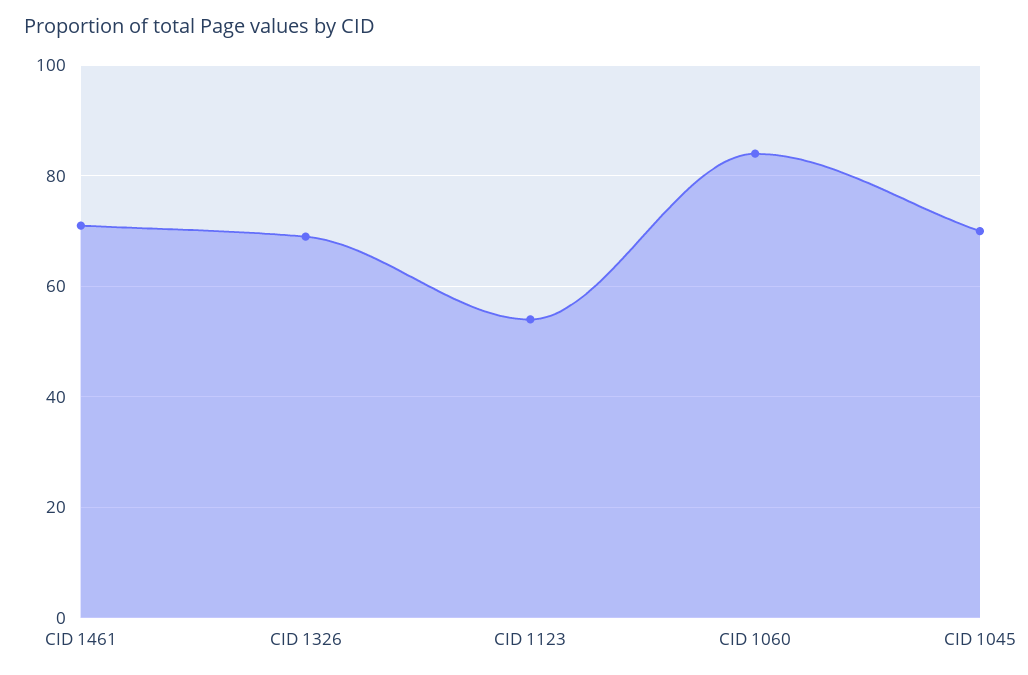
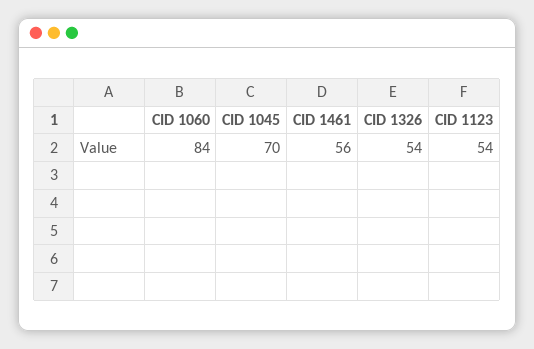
CID 1461: 70 -> 56
CID 1326: 70 -> 54

